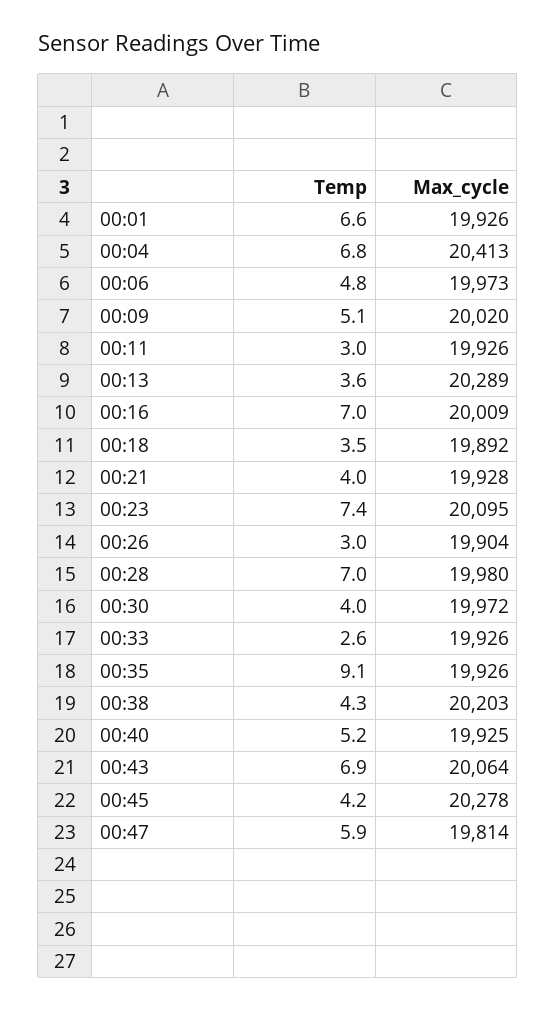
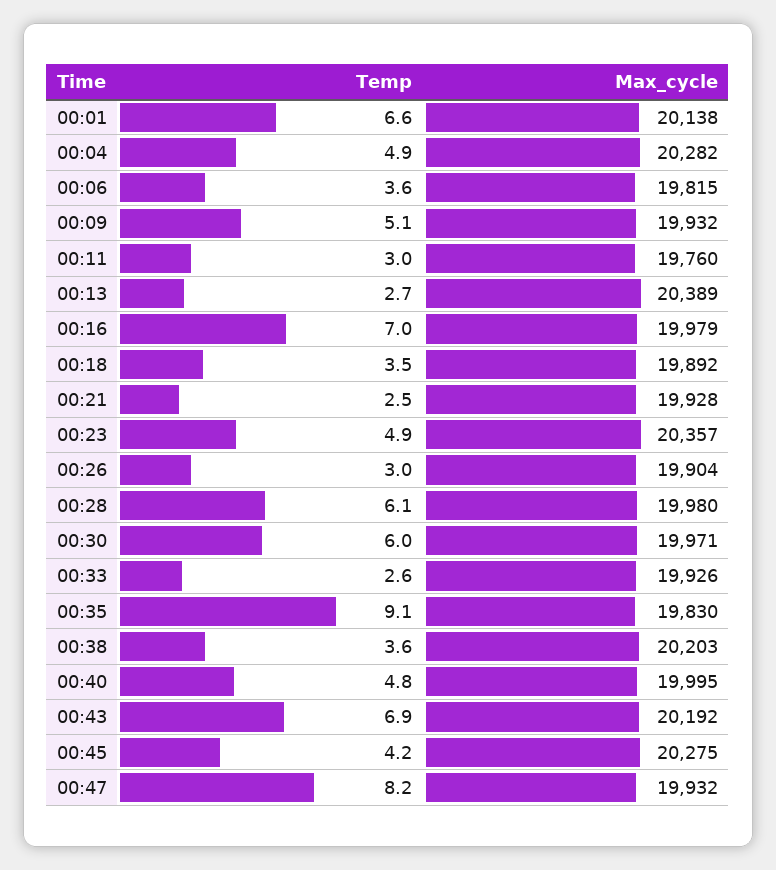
Max_cycle, 00:01: 19926 -> 20138
Temp, 00:04: 6.8 -> 4.9
Max_cycle, 00:04: 20413 -> 20282
Temp, 00:06: 4.8 -> 3.6
Max_cycle, 00:06: 19973 -> 19815
Max_cycle, 00:09: 20020 -> 19932
Max_cycle, 00:11: 19926 -> 19760
Temp, 00:13: 3.6 -> 2.7
Max_cycle, 00:13: 20289 -> 20389
Max_cycle, 00:16: 20009 -> 19979
Temp, 00:21: 4 -> 2.5
Temp, 00:23: 7.4 -> 4.9
Max_cycle, 00:23: 20095 -> 20357
Temp, 00:28: 7 -> 6.1
Temp, 00:30: 4 -> 6
Max_cycle, 00:30: 19972 -> 19971
Max_cycle, 00:35: 19926 -> 19830
Temp, 00:38: 4.3 -> 3.6
Temp, 00:40: 5.2 -> 4.8
Max_cycle, 00:40: 19925 -> 19995
Max_cycle, 00:43: 20064 -> 20192
Max_cycle, 00:45: 20278 -> 20275
Temp, 00:47: 5.9 -> 8.2
Max_cycle, 00:47: 19814 -> 19932

